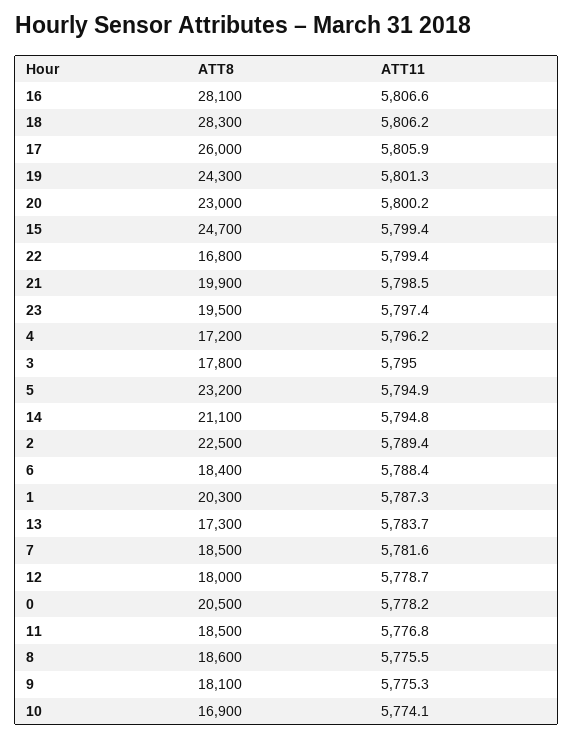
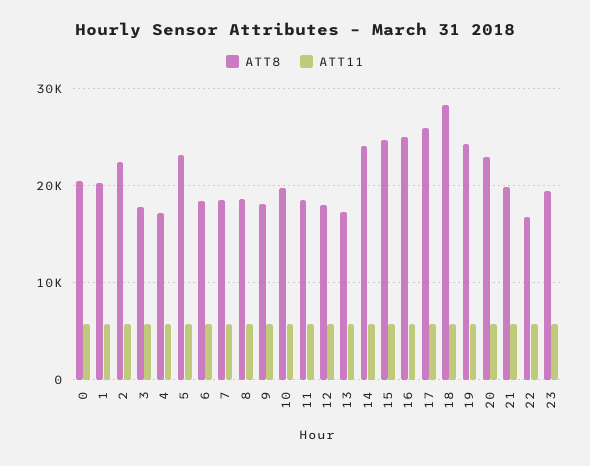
ATT8, 16: 28100 -> 25000
ATT8, 14: 21100 -> 24000
ATT8, 10: 16900 -> 20000

